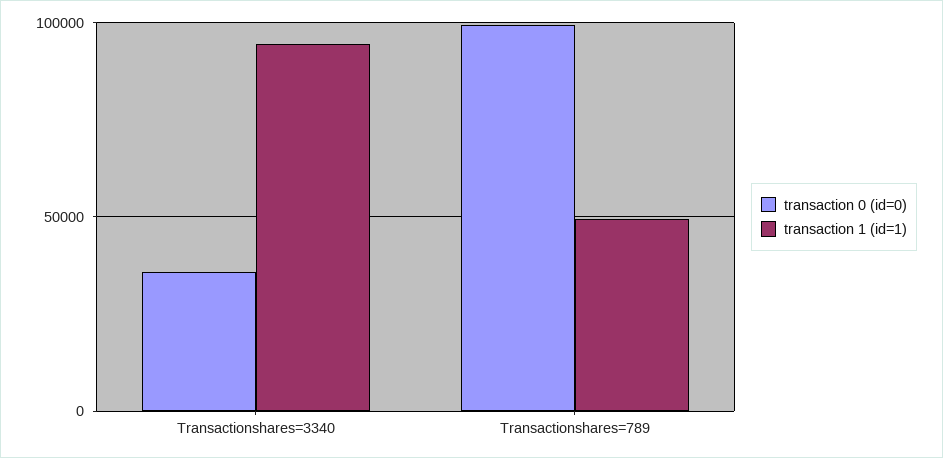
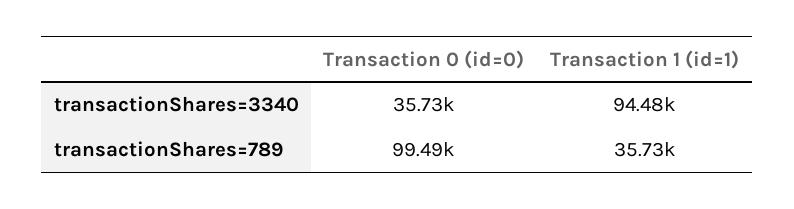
transaction 1 (id=1), Transactionshares=789: 50000 -> 35730

